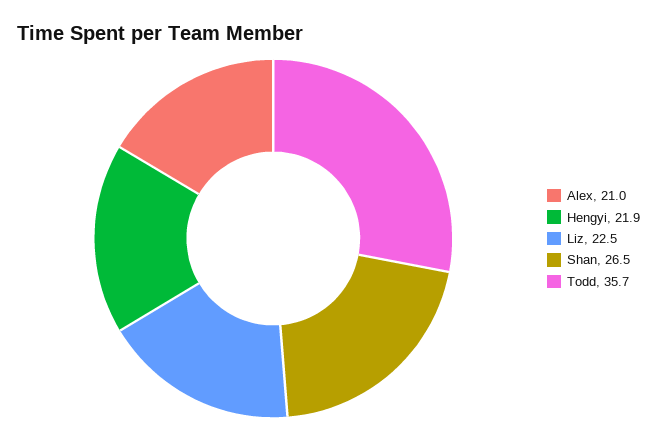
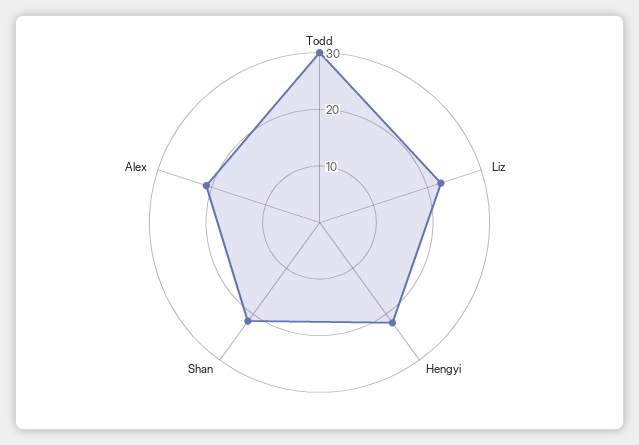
Shan: 26.5 -> 22
Todd: 35.7 -> 30

